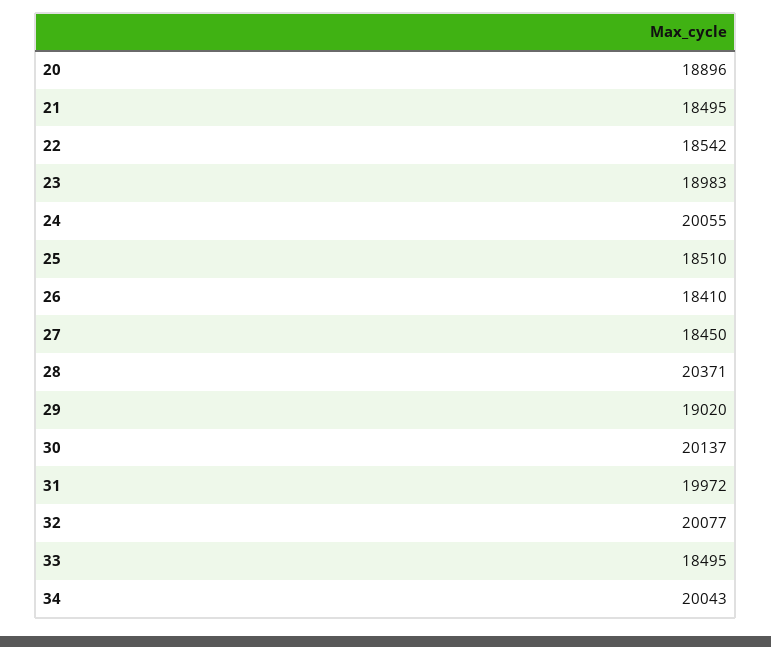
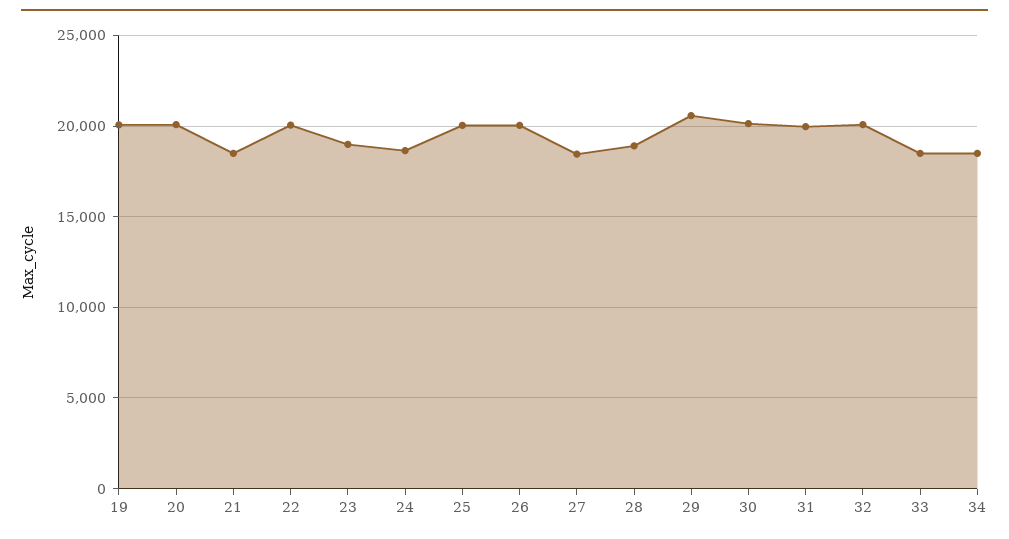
20: 18896 -> 20000
22: 18542 -> 20000
24: 20055 -> 18500
25: 18510 -> 20000
26: 18410 -> 20000
28: 20371 -> 19000
29: 19020 -> 20500
34: 20043 -> 18500
19: none -> 20000

